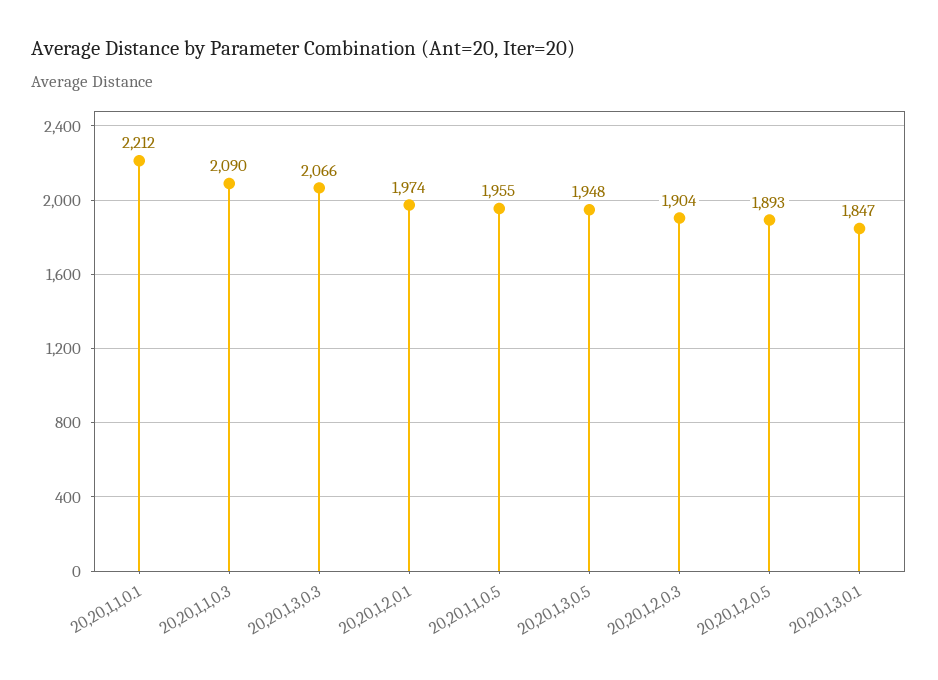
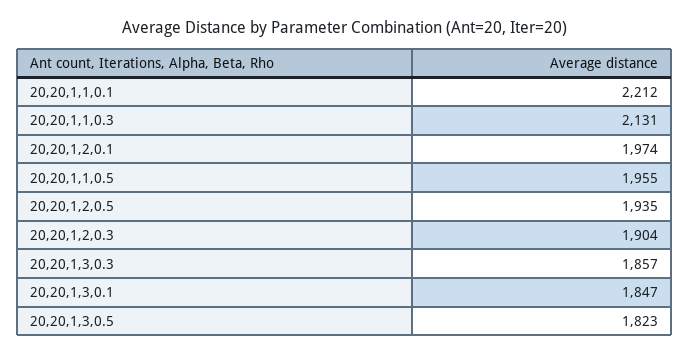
20,20,1,1,0.3: 2090 -> 2131
20,20,1,3,0.3: 2066 -> 1857
20,20,1,3,0.5: 1948 -> 1823
20,20,1,2,0.5: 1893 -> 1935

